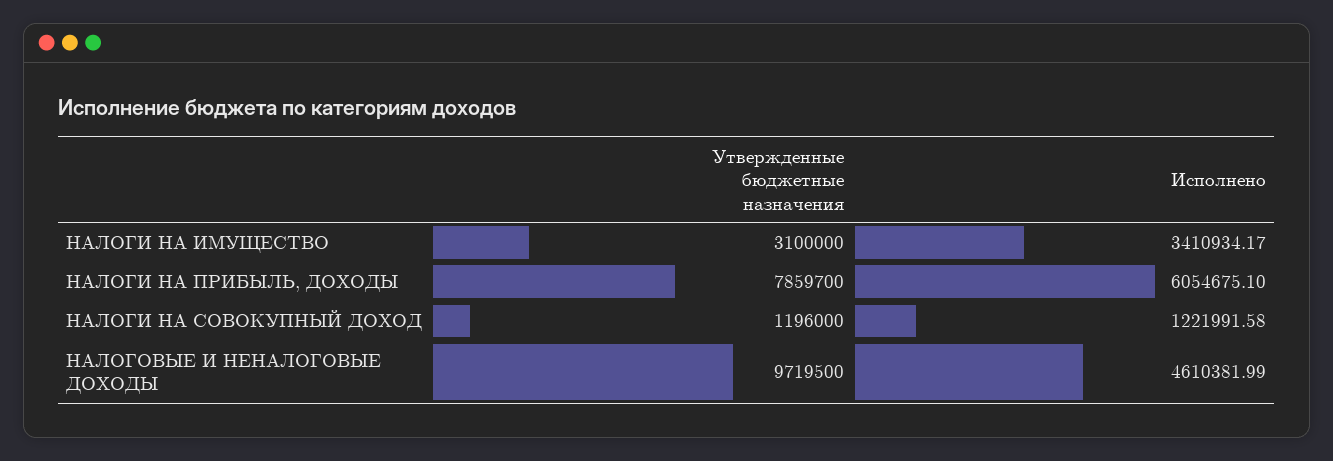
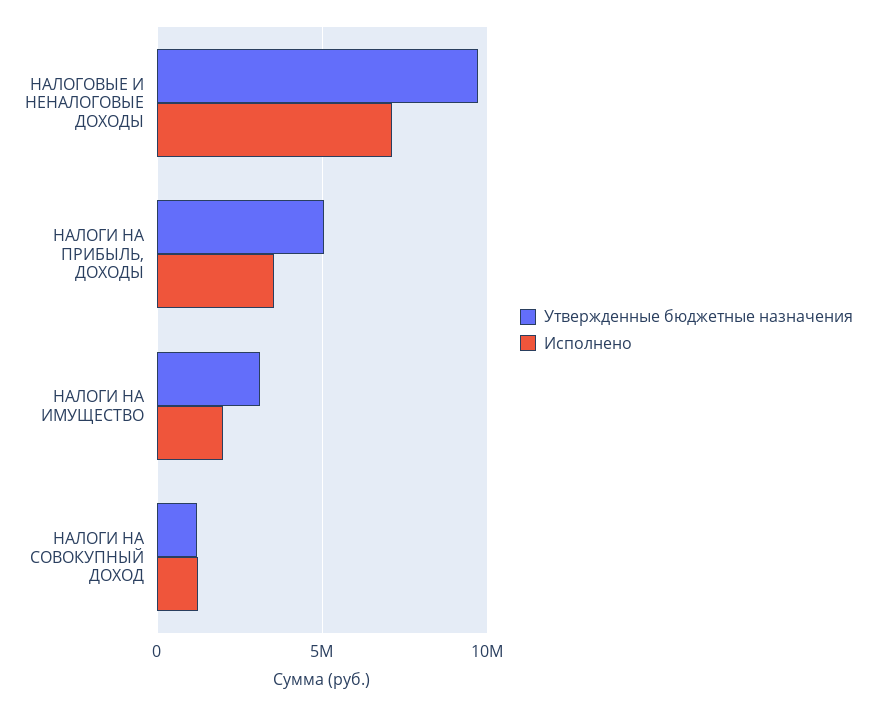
Исполнено, НАЛОГИ НА ИМУЩЕСТВО: 3410934.17 -> 2000000
Утвержденные бюджетные назначения, НАЛОГИ НА ПРИБЫЛЬ, ДОХОДЫ: 7859700 -> 5000000
Исполнено, НАЛОГИ НА ПРИБЫЛЬ, ДОХОДЫ: 6054675.1 -> 3500000
Исполнено, НАЛОГОВЫЕ И НЕНАЛОГОВЫЕ ДОХОДЫ: 4610381.99 -> 7000000

